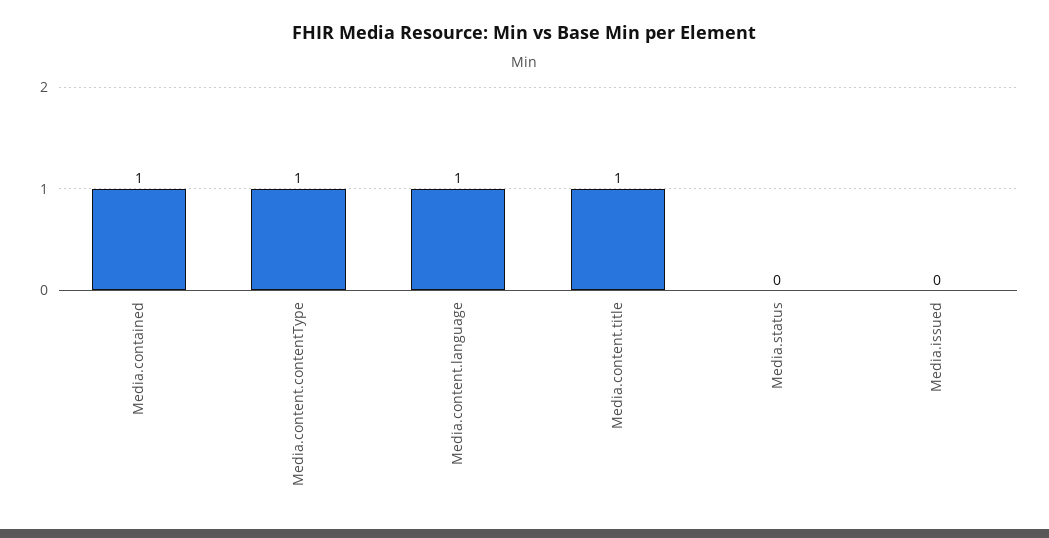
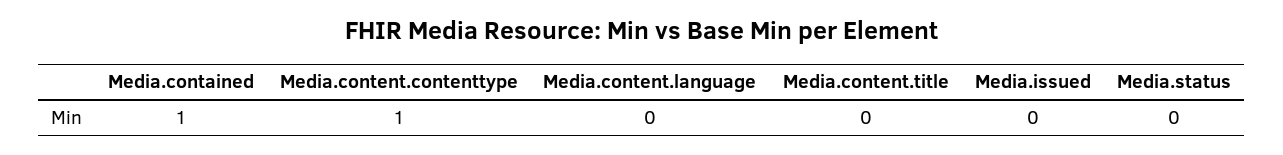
Media.content.language: 1 -> 0
Media.content.title: 1 -> 0

